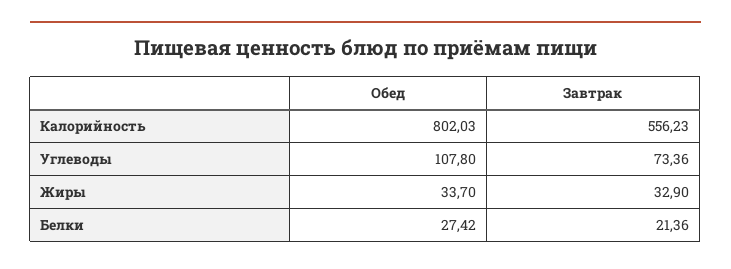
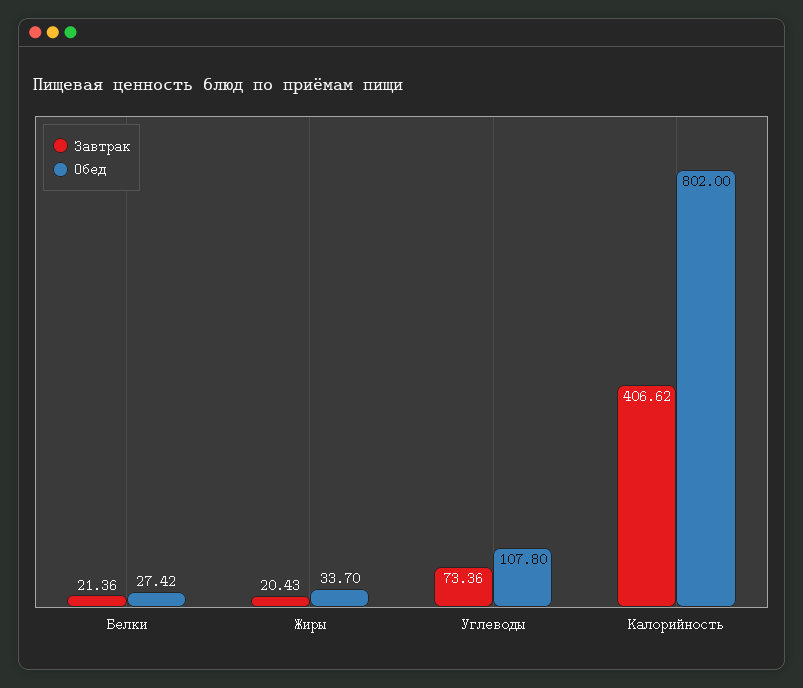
Обед, Калорийность: 802.03 -> 802
Завтрак, Калорийность: 556.23 -> 406.62
Завтрак, Жиры: 32.9 -> 20.43

